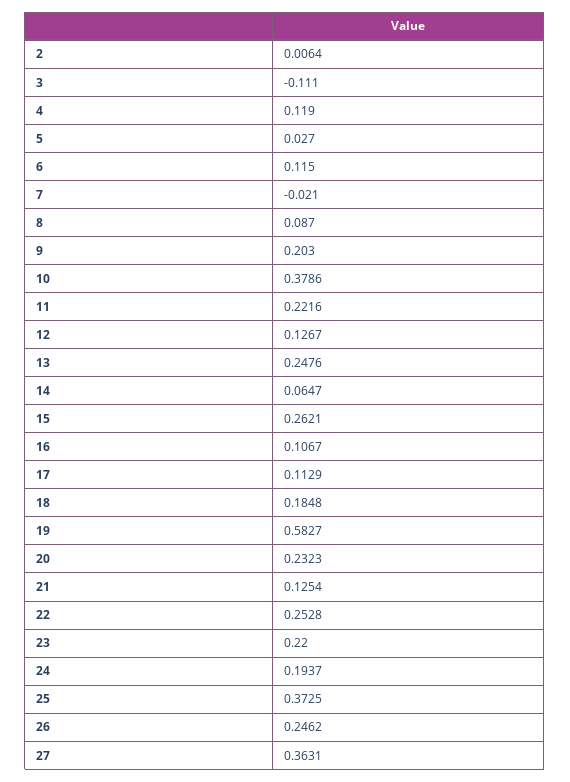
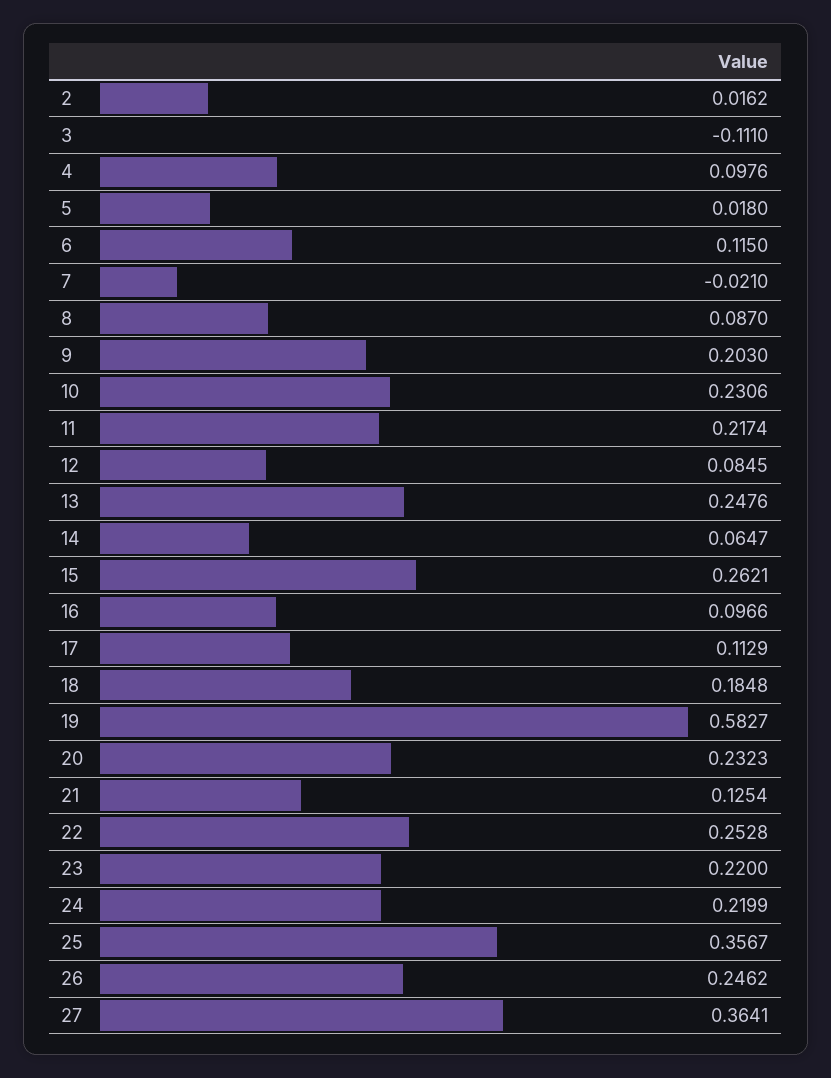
2: 0.0064 -> 0.0162
4: 0.119 -> 0.0976
5: 0.027 -> 0.018
10: 0.3786 -> 0.2306
11: 0.2216 -> 0.2174
12: 0.1267 -> 0.0845
16: 0.1067 -> 0.0966
24: 0.1937 -> 0.2199
25: 0.3725 -> 0.3567
27: 0.3631 -> 0.3641

